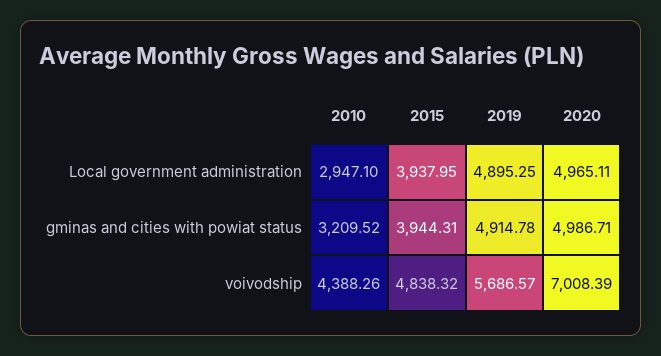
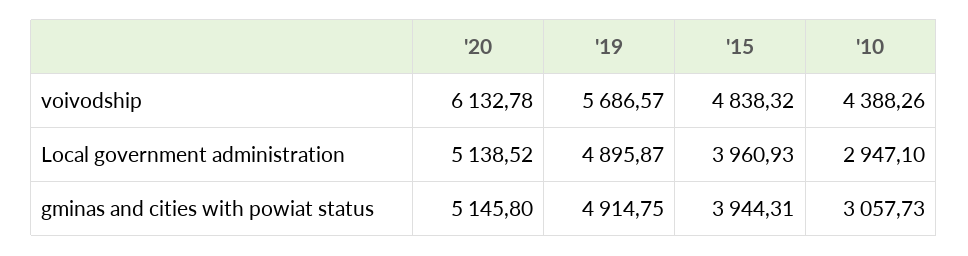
2015, Local government administration: 3937.95 -> 3960.93
2019, Local government administration: 4895.25 -> 4895.87
2020, Local government administration: 4965.11 -> 5138.52
2010, gminas and cities with powiat status: 3209.52 -> 3057.73
2019, gminas and cities with powiat status: 4914.78 -> 4914.75
2020, gminas and cities with powiat status: 4986.71 -> 5145.8
2020, voivodship: 7008.39 -> 6132.78

